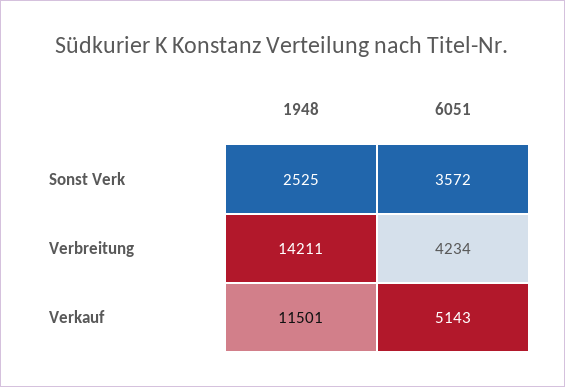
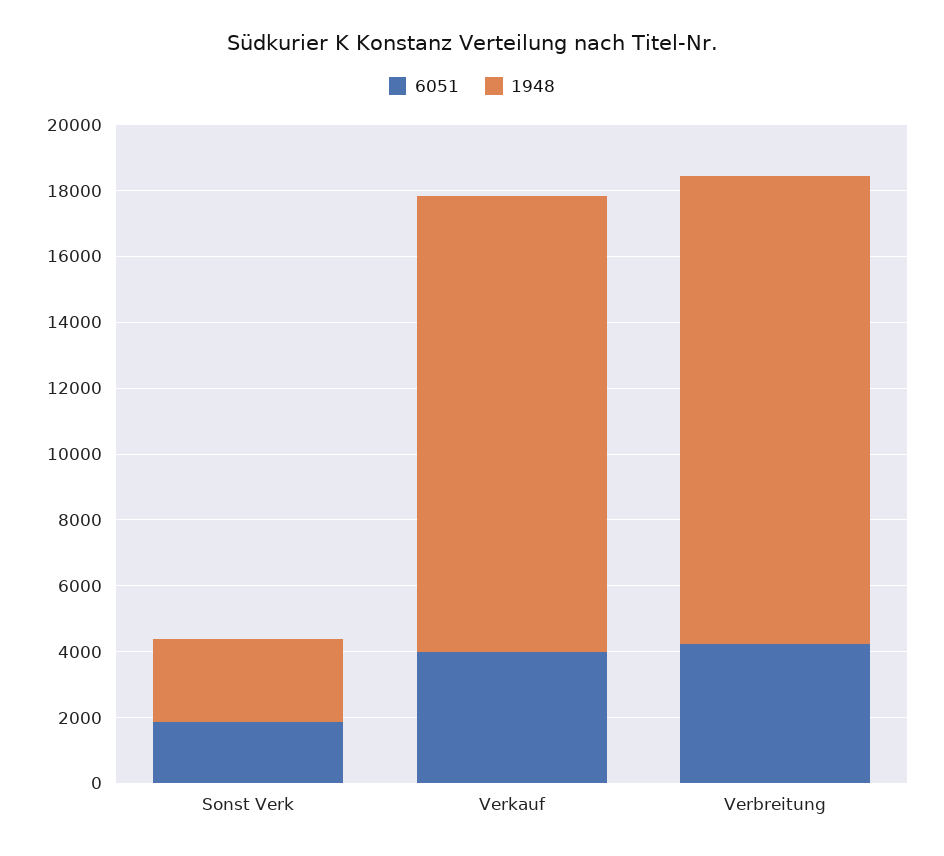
6051, Sonst Verk: 3572 -> 2000
1948, Verkauf: 11501 -> 14000
6051, Verkauf: 5143 -> 4000

